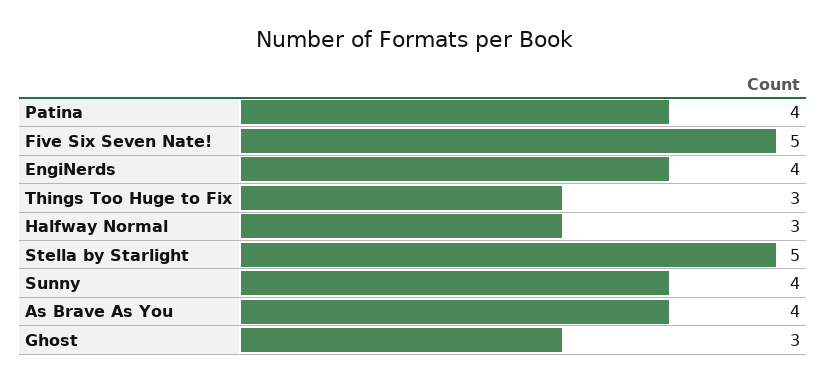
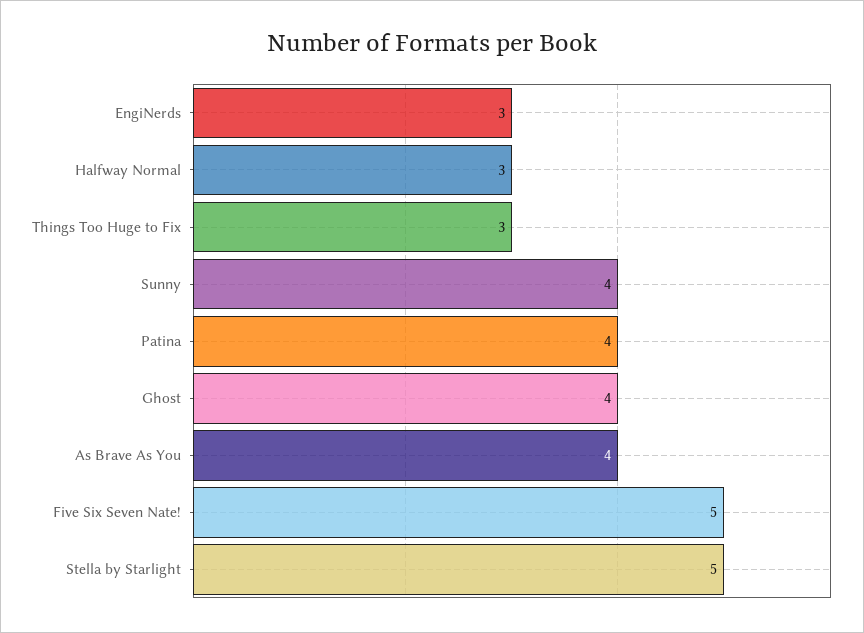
EngiNerds: 4 -> 3
Ghost: 3 -> 4

